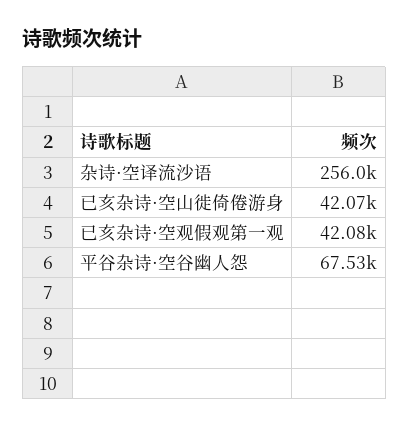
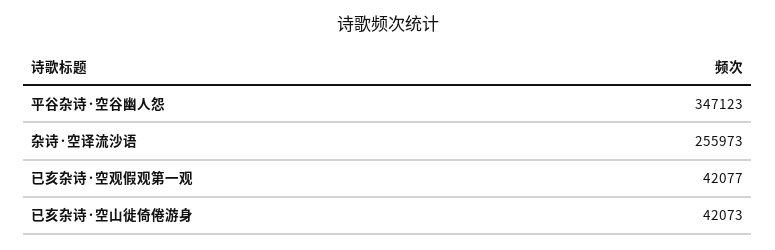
平谷杂诗·空谷幽人怨: 67530 -> 347123

